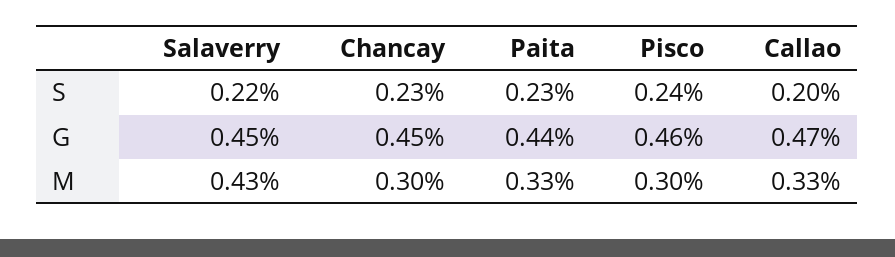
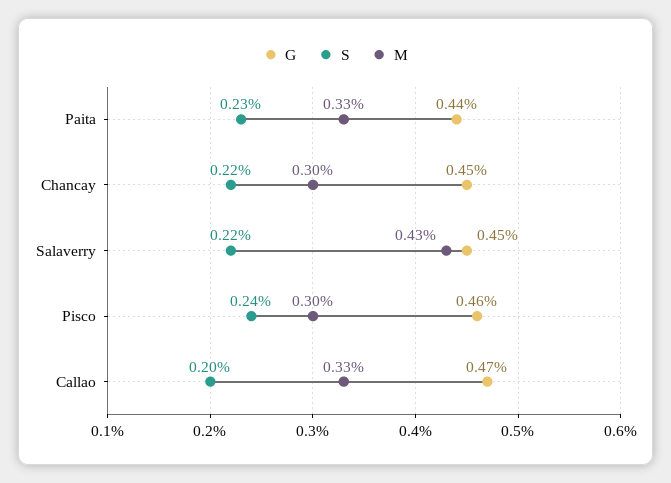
S, Chancay: 0.23 -> 0.22

